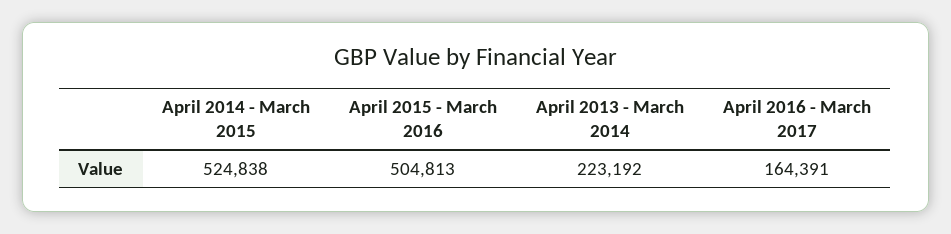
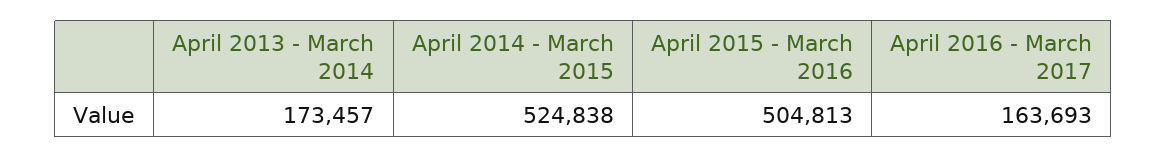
April 2013 - March 2014: 223192 -> 173457
April 2016 - March 2017: 164391 -> 163693

